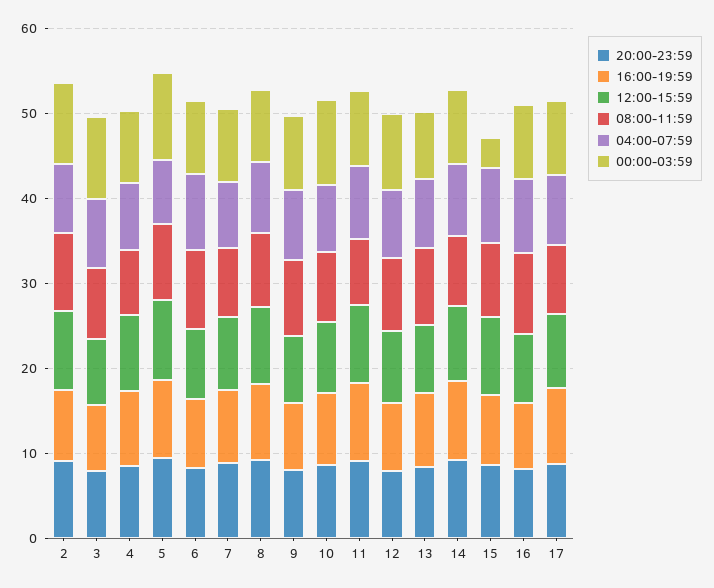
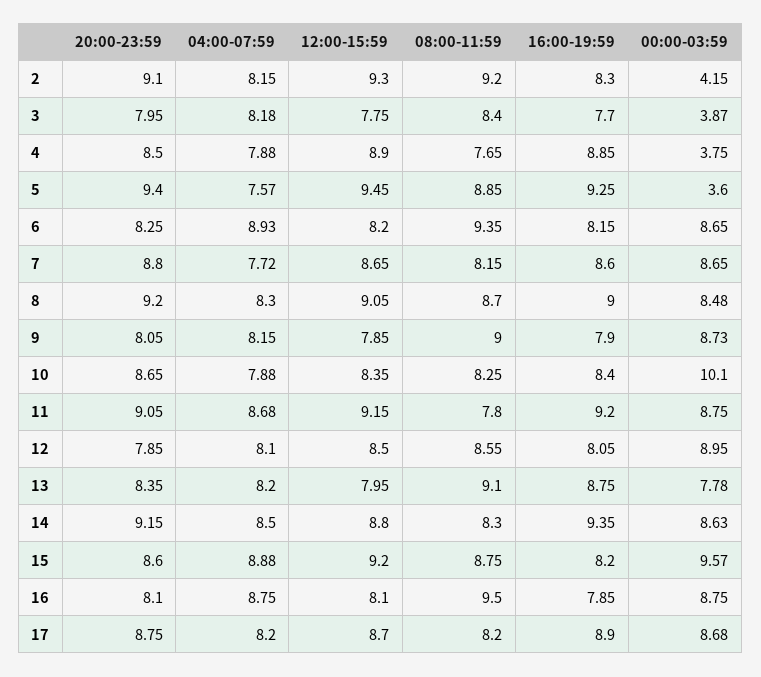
00:00-03:59, 2: 10 -> 4.15
00:00-03:59, 3: 10 -> 3.87
00:00-03:59, 4: 8 -> 3.75
00:00-03:59, 5: 10 -> 3.6
00:00-03:59, 15: 4 -> 9.57

